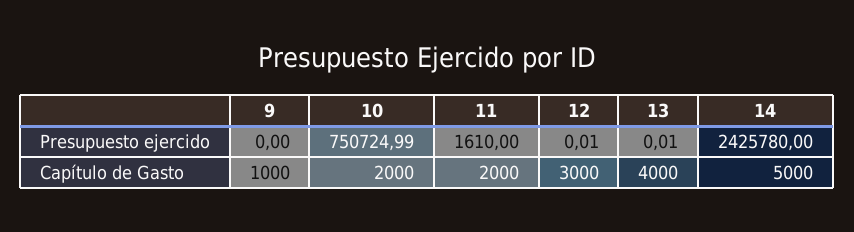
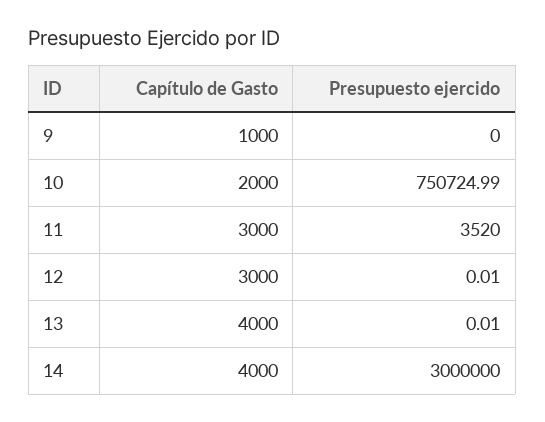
11, Presupuesto ejercido: 1610 -> 3520
14, Presupuesto ejercido: 2425780 -> 3000000
11, Capítulo de Gasto: 2000 -> 3000
14, Capítulo de Gasto: 5000 -> 4000

